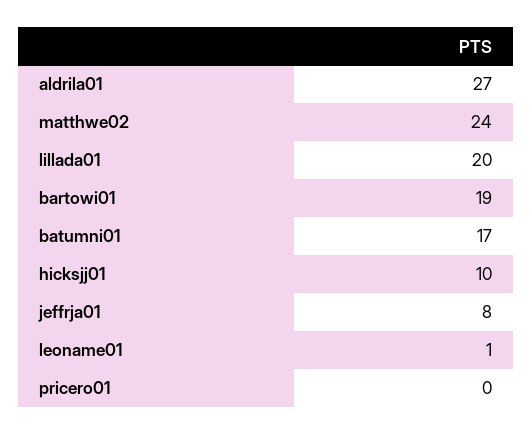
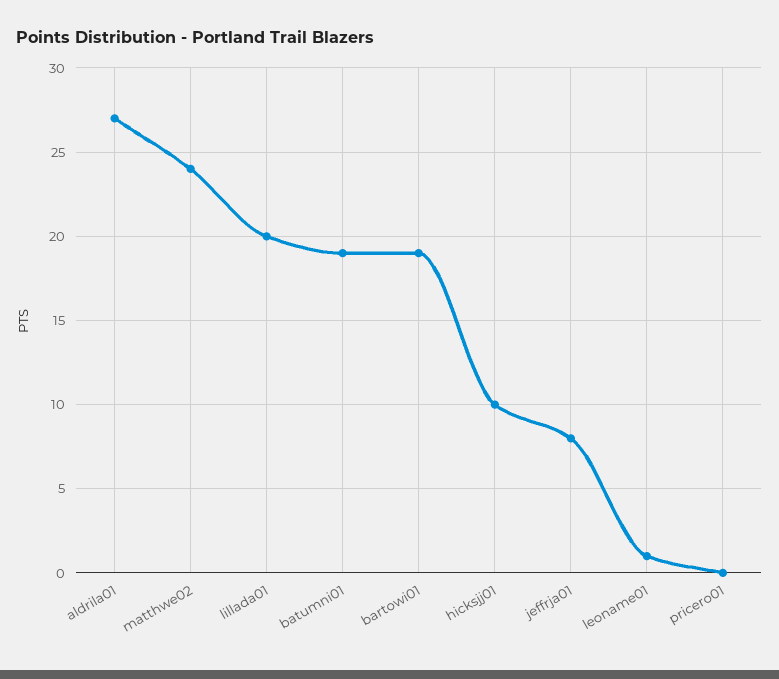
batumni01: 17 -> 19

